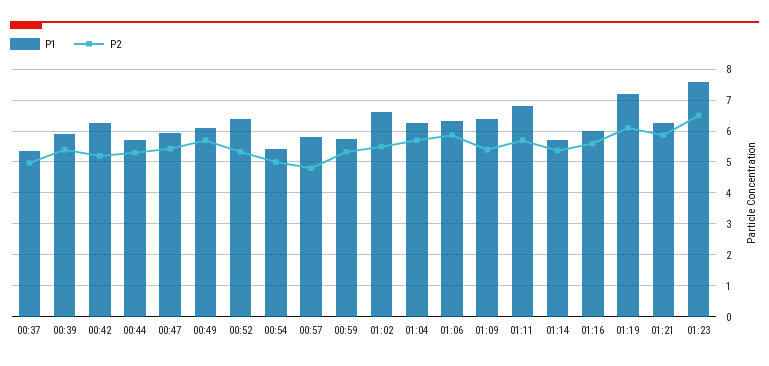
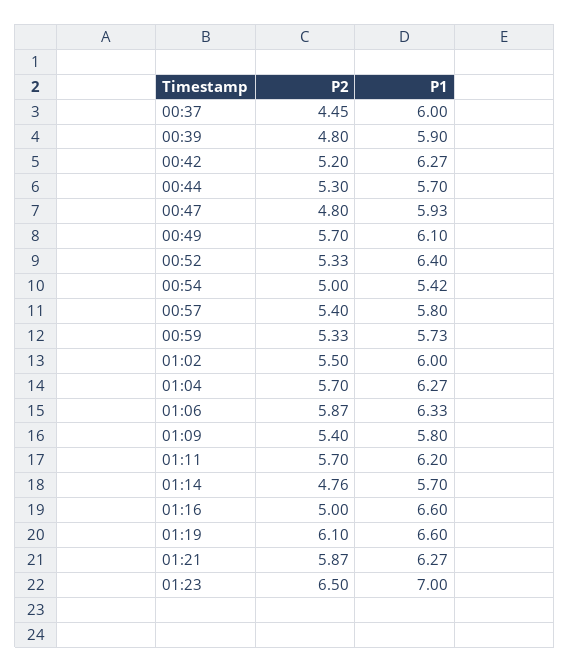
P1, 00:37: 5.4 -> 6
P2, 00:37: 5 -> 4.45
P2, 00:39: 5.4 -> 4.8
P2, 00:47: 5.4 -> 4.8
P2, 00:57: 4.8 -> 5.4
P1, 01:02: 6.6 -> 6
P1, 01:09: 6.4 -> 5.8
P1, 01:11: 6.8 -> 6.2
P2, 01:14: 5.4 -> 4.76
P1, 01:16: 6 -> 6.6
P2, 01:16: 5.6 -> 5
P1, 01:19: 7.2 -> 6.6
P1, 01:23: 7.6 -> 7

